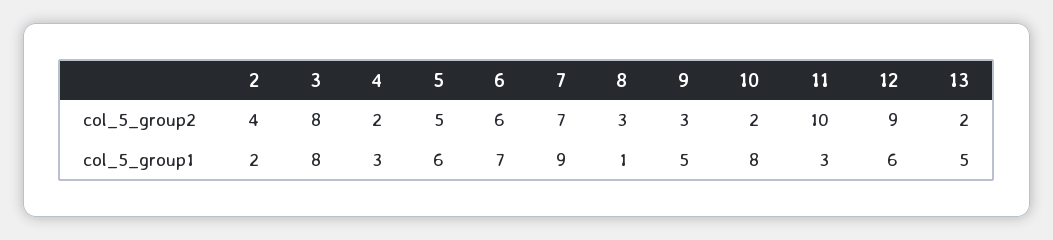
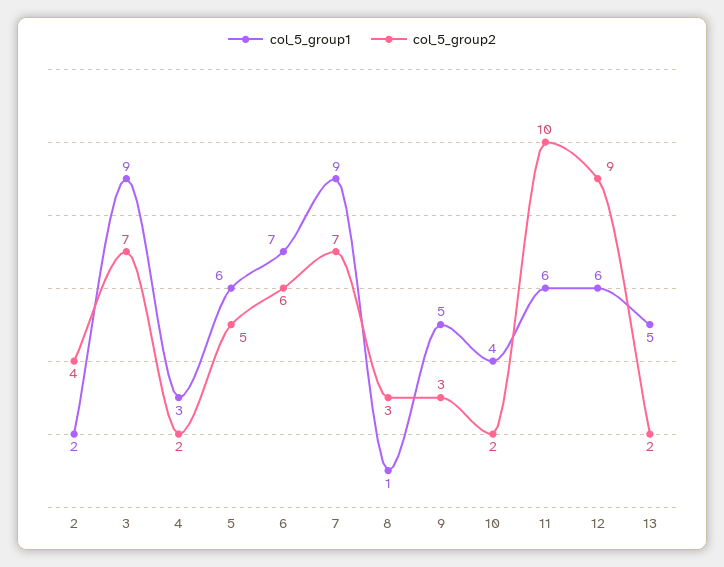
col_5_group2, 3: 8 -> 7
col_5_group1, 3: 8 -> 9
col_5_group1, 10: 8 -> 4
col_5_group1, 11: 3 -> 6

